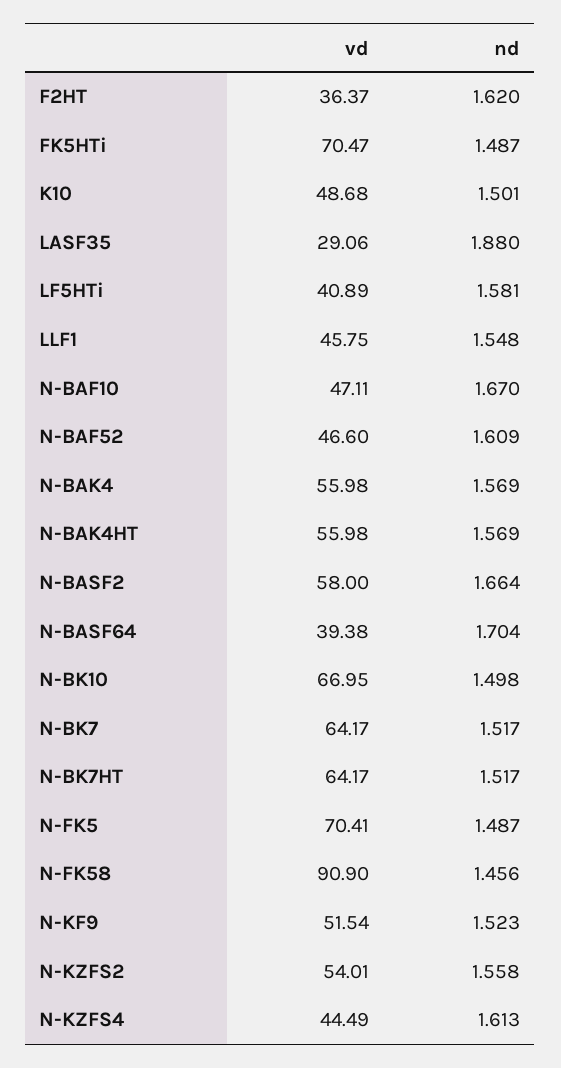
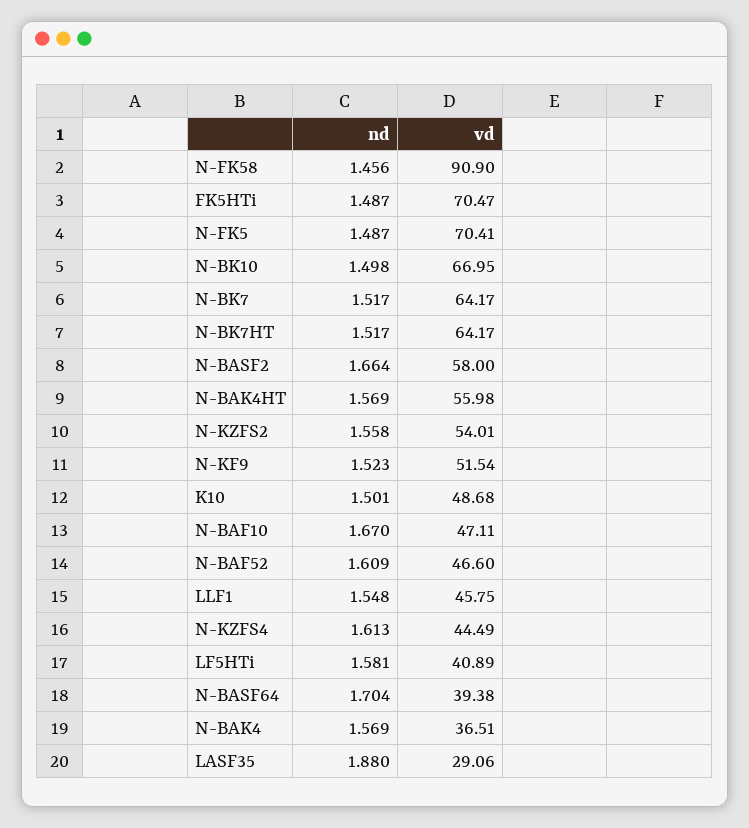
vd, F2HT: 36.37 -> none
nd, F2HT: 1.62 -> none
vd, N-BAK4: 55.98 -> 36.51

